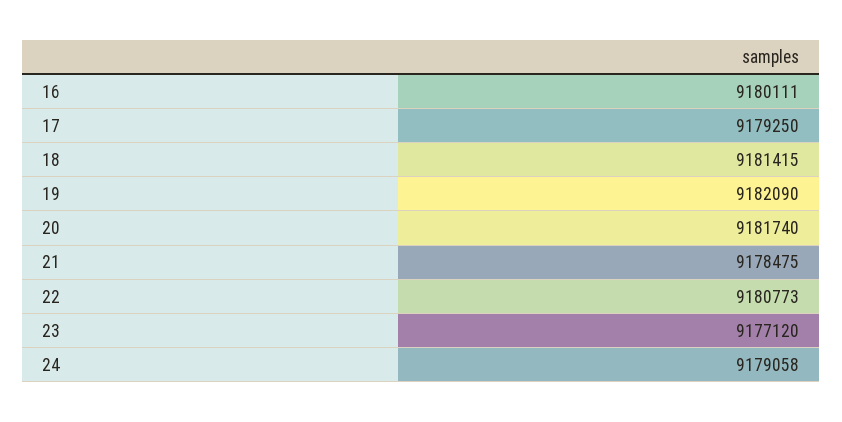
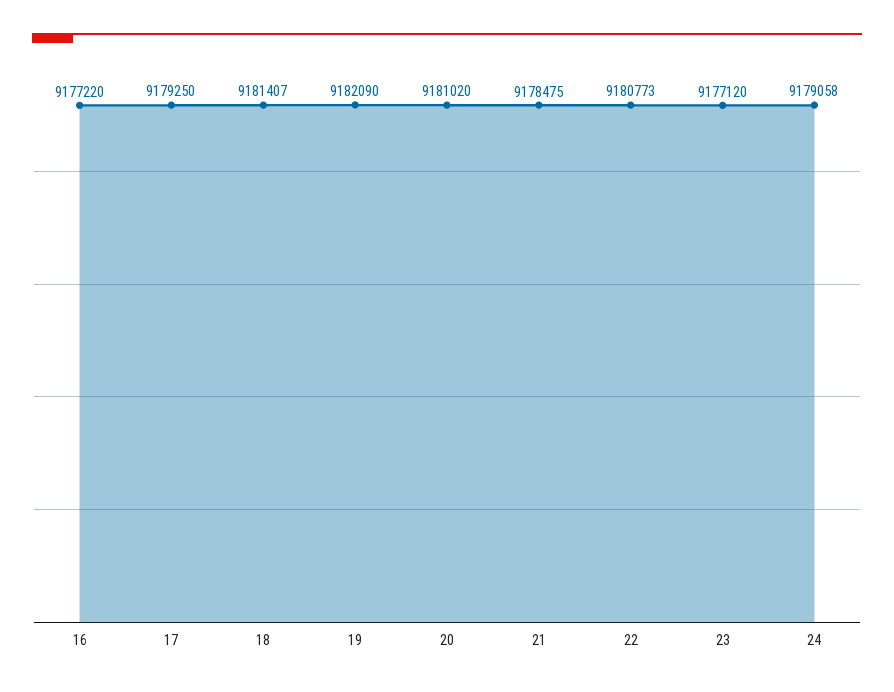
16: 9180111 -> 9177220
18: 9181415 -> 9181407
20: 9181740 -> 9181020

